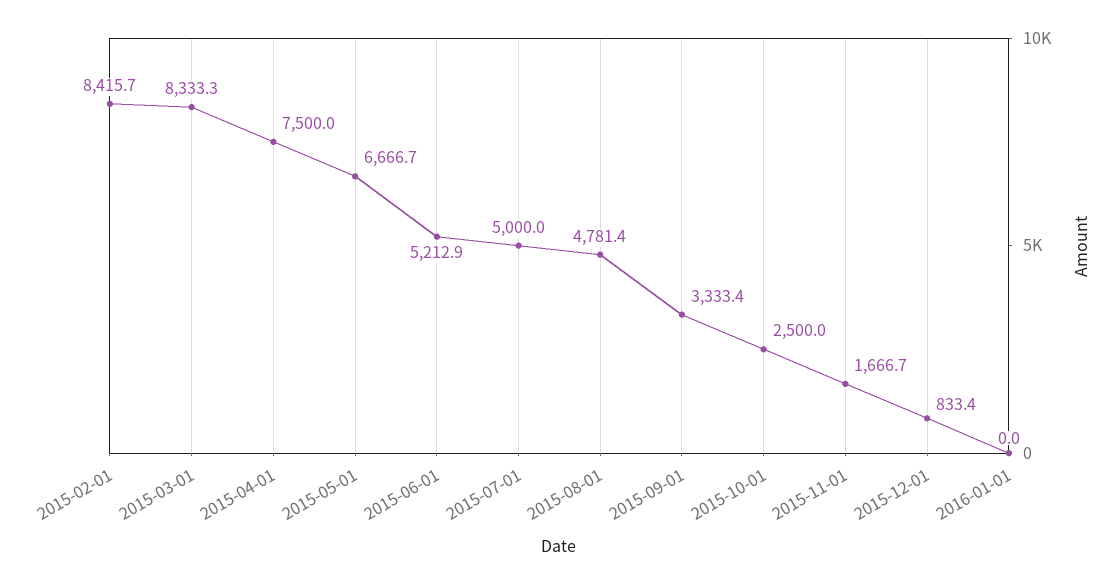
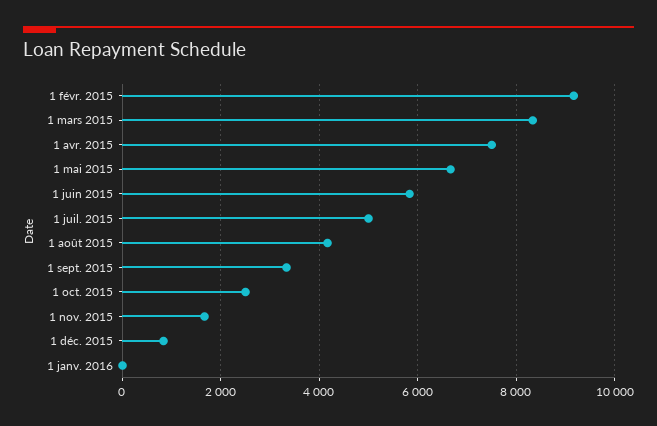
2015-02-01: 8415.7 -> 9200
2015-06-01: 5212.9 -> 5800
2015-08-01: 4781.4 -> 4200

